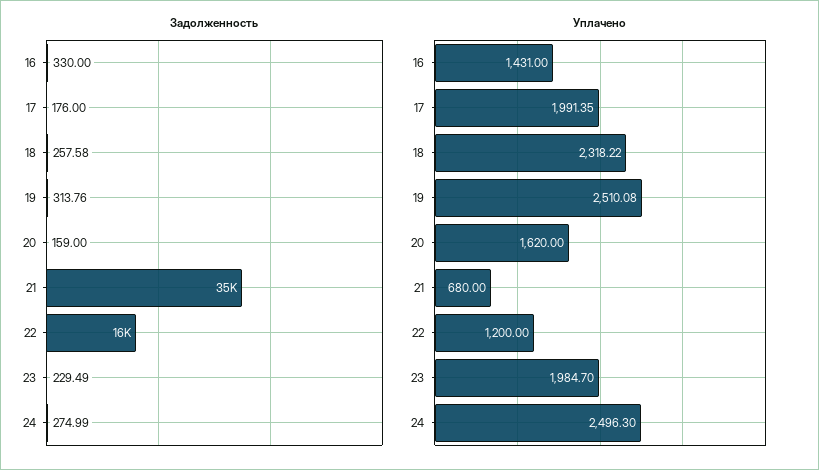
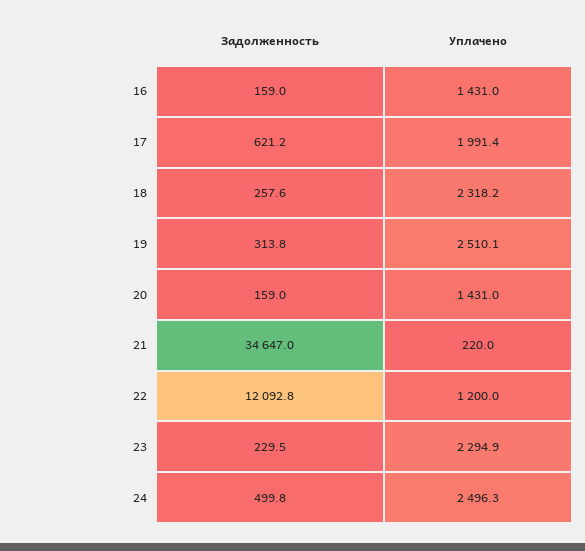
Задолженность, 16: 330 -> 159
Задолженность, 17: 176 -> 621.2
Задолженность, 22: 16000 -> 12092.8
Задолженность, 24: 274.99 -> 499.8
Уплачено, 20: 1620 -> 1431
Уплачено, 21: 680 -> 220
Уплачено, 23: 1984.7 -> 2294.9

